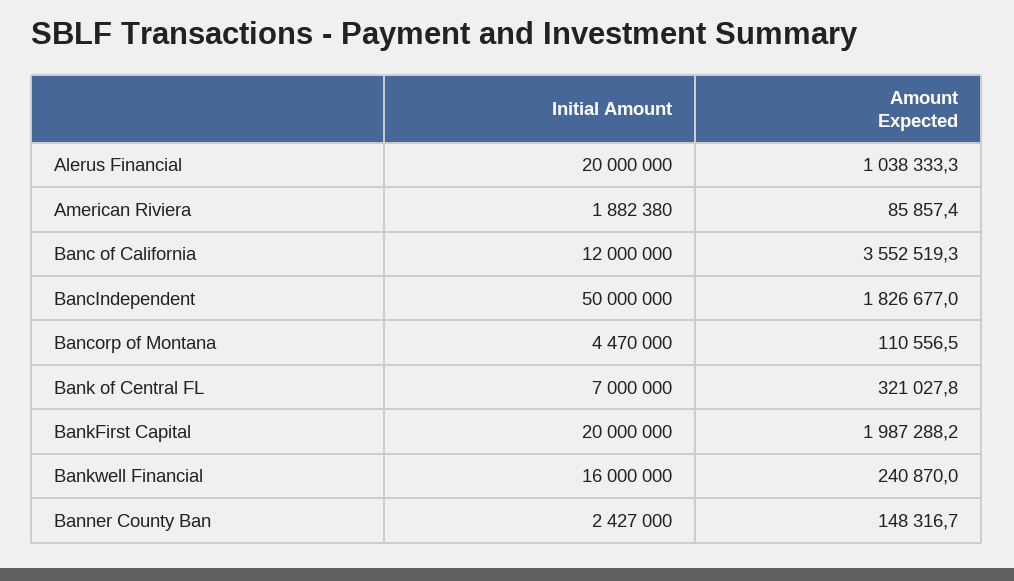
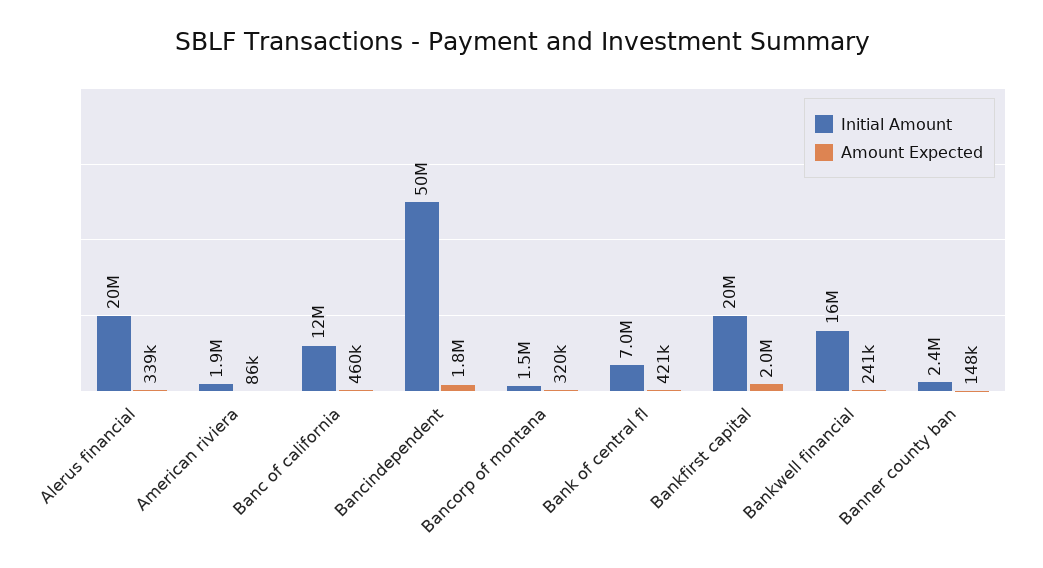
Amount Expected, Alerus Financial: 1038333.3 -> 339000
Amount Expected, Banc of California: 3552519.3 -> 460000
Initial Amount, Bancorp of Montana: 4470000 -> 1500000
Amount Expected, Bancorp of Montana: 110556.5 -> 320000
Amount Expected, Bank of Central FL: 321027.8 -> 421000

